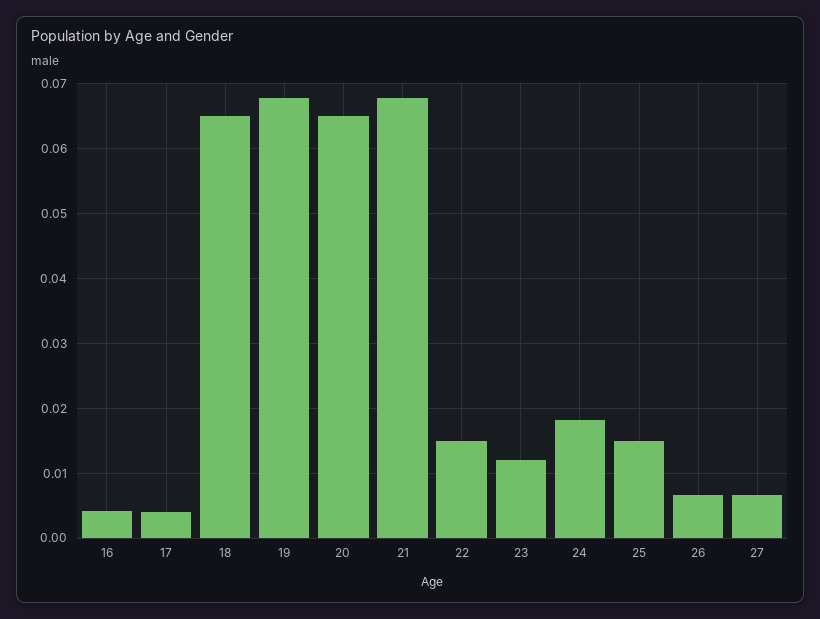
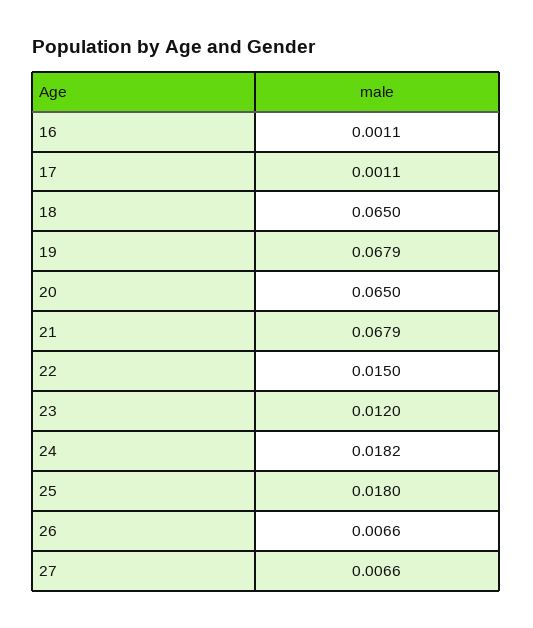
16: 0.004 -> 0.0011
17: 0.004 -> 0.0011
25: 0.015 -> 0.018

